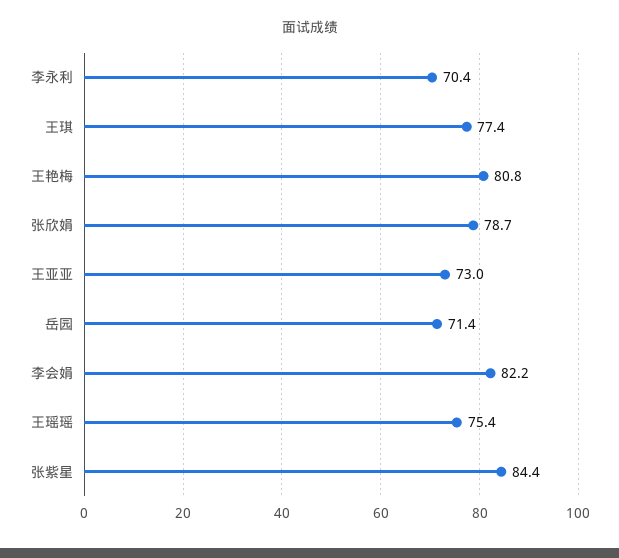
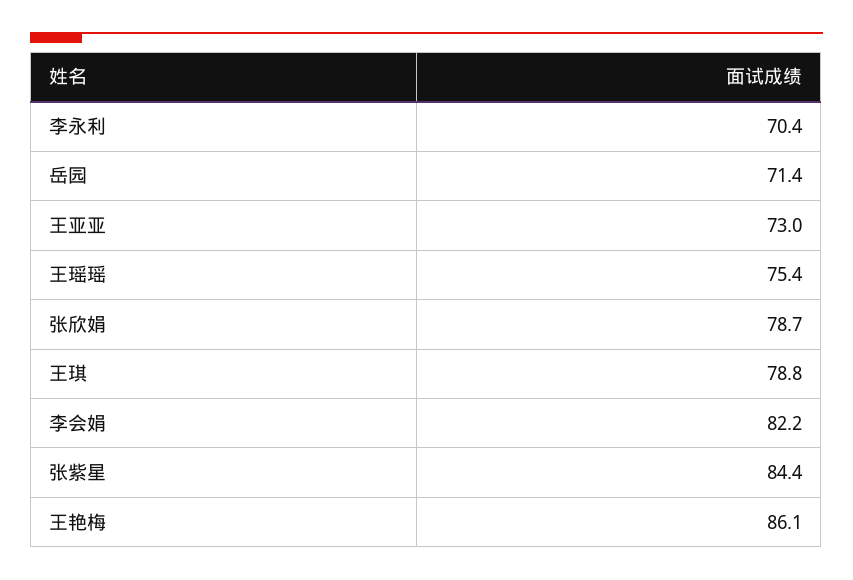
王琪: 77.4 -> 78.8
王艳梅: 80.8 -> 86.1

